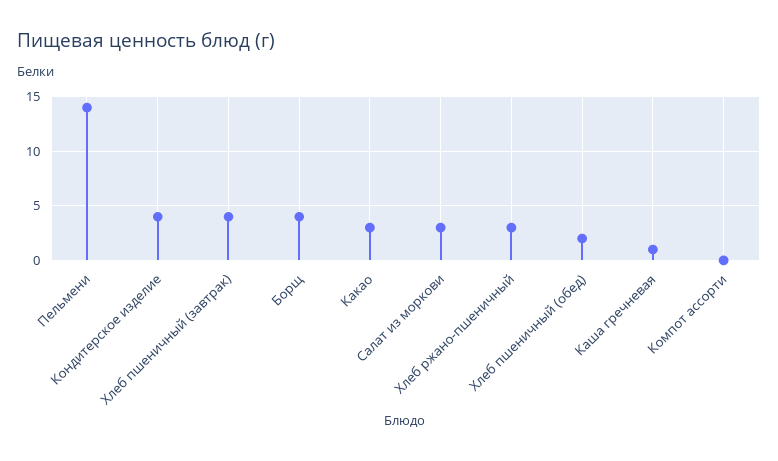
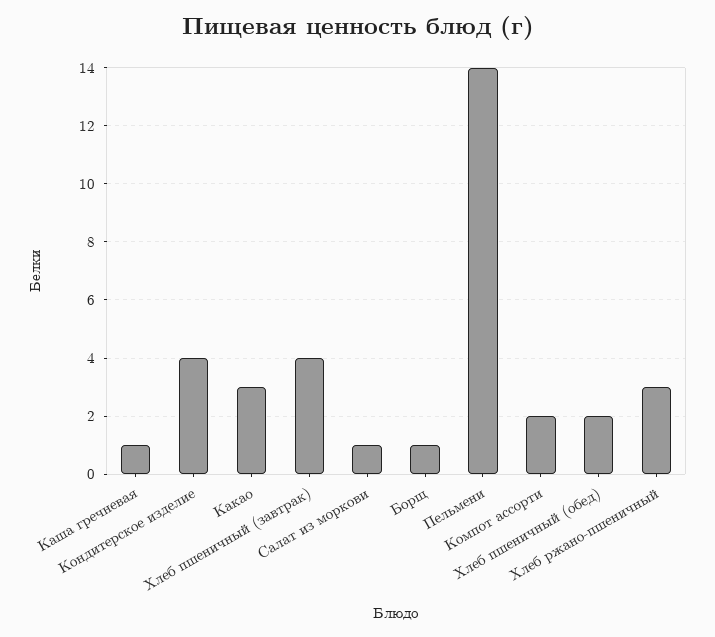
Борщ: 4 -> 1
Салат из моркови: 3 -> 1
Компот ассорти: 0 -> 2

